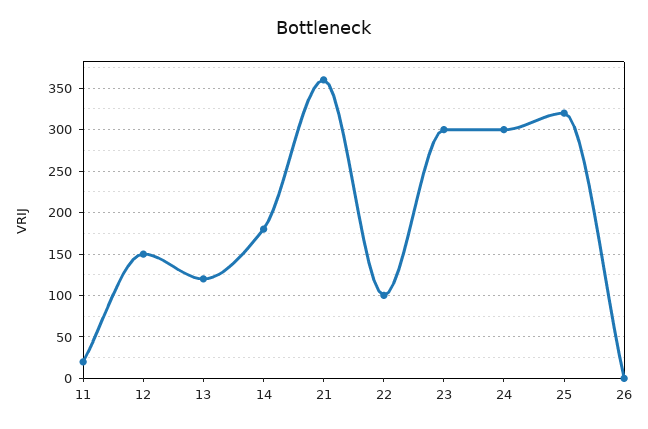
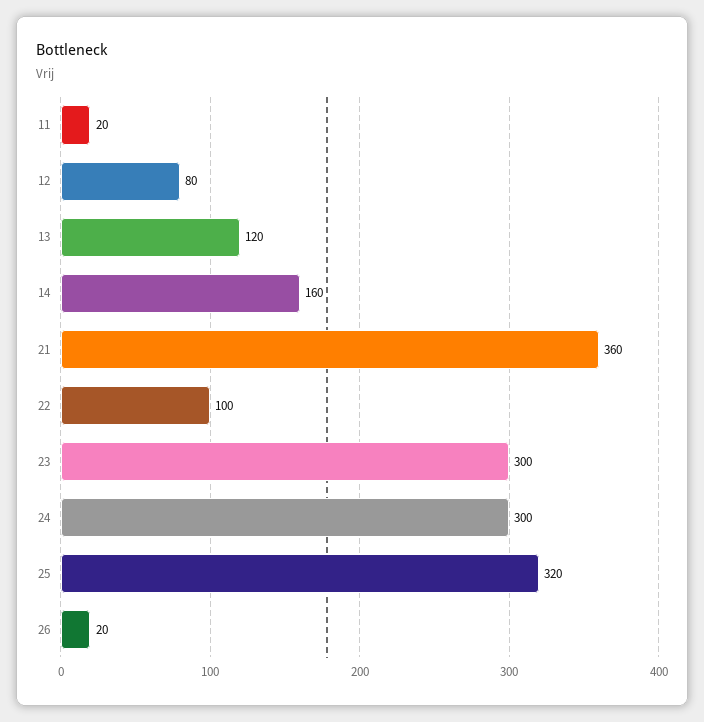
12: 150 -> 80
14: 180 -> 160
26: 0 -> 20

